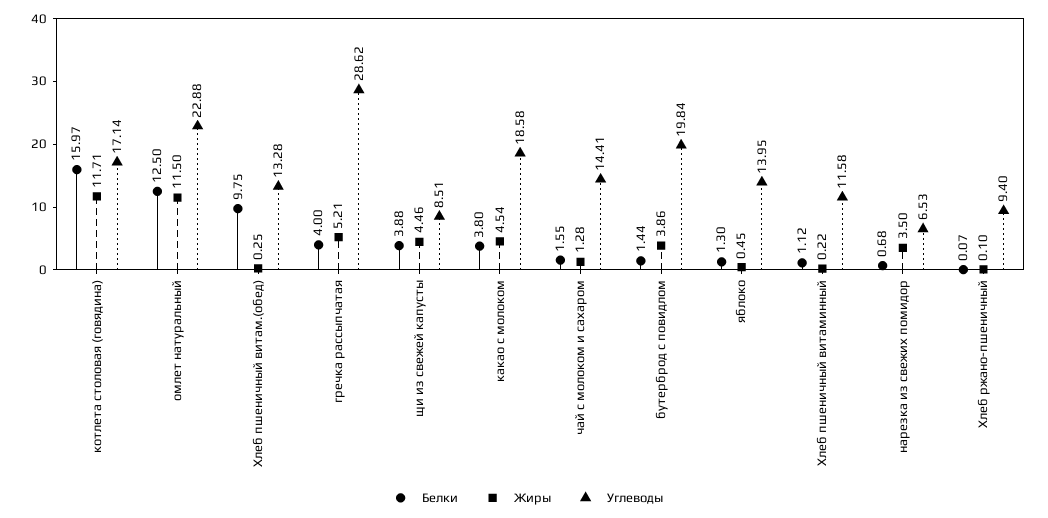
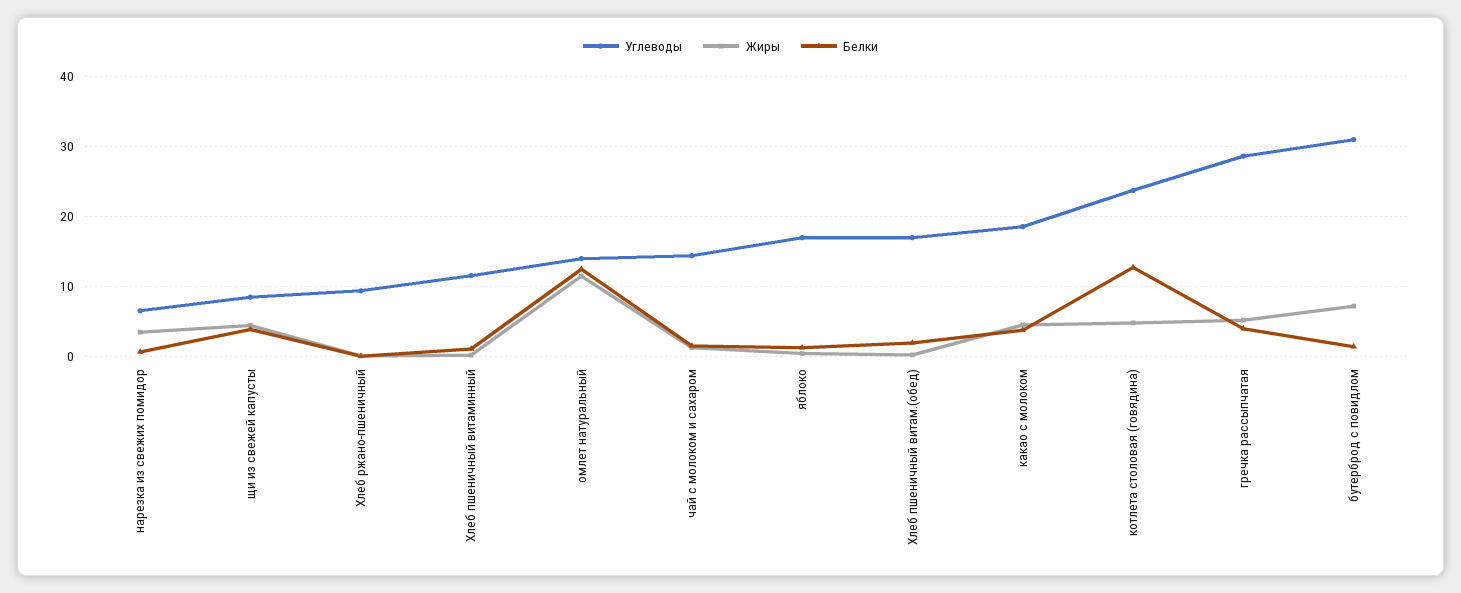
Белки, котлета столовая (говядина): 15.97 -> 13
Жиры, котлета столовая (говядина): 11.71 -> 5
Углеводы, котлета столовая (говядина): 17.14 -> 24
Углеводы, омлет натуральный: 22.88 -> 14
Белки, Хлеб пшеничный витам.(обед): 9.75 -> 2
Углеводы, Хлеб пшеничный витам.(обед): 13.28 -> 17
Жиры, бутерброд с повидлом: 3.86 -> 7
Углеводы, бутерброд с повидлом: 19.84 -> 31
Углеводы, яблоко: 13.95 -> 17

